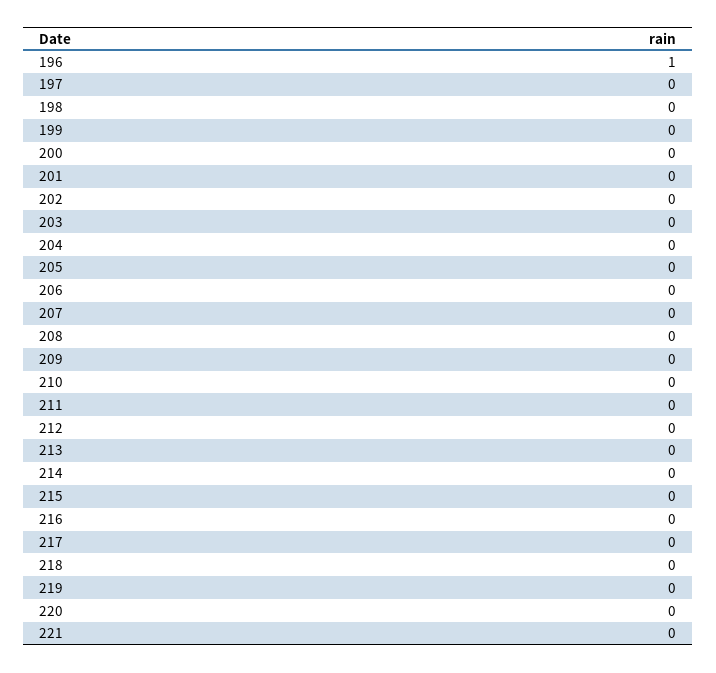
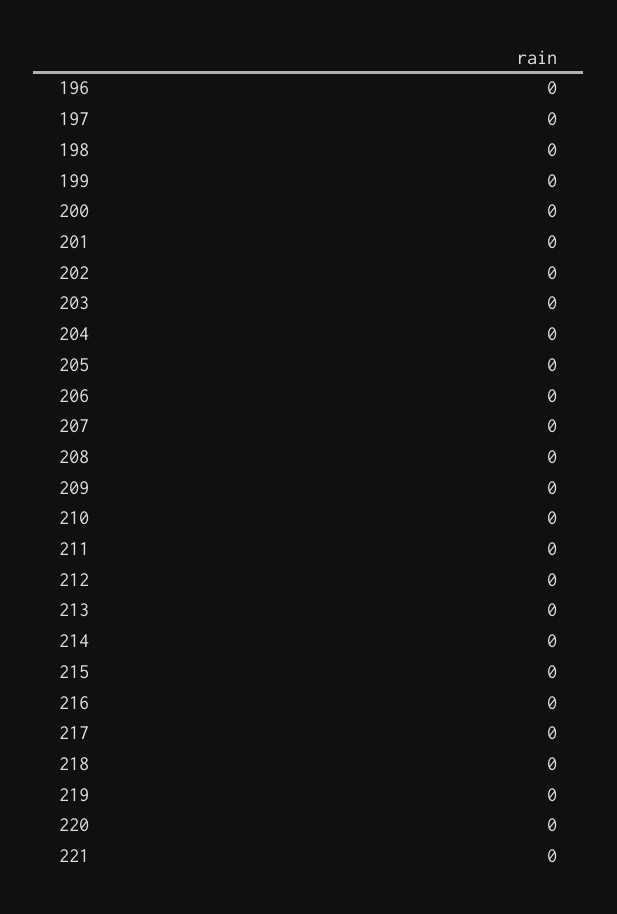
196: 1 -> 0

